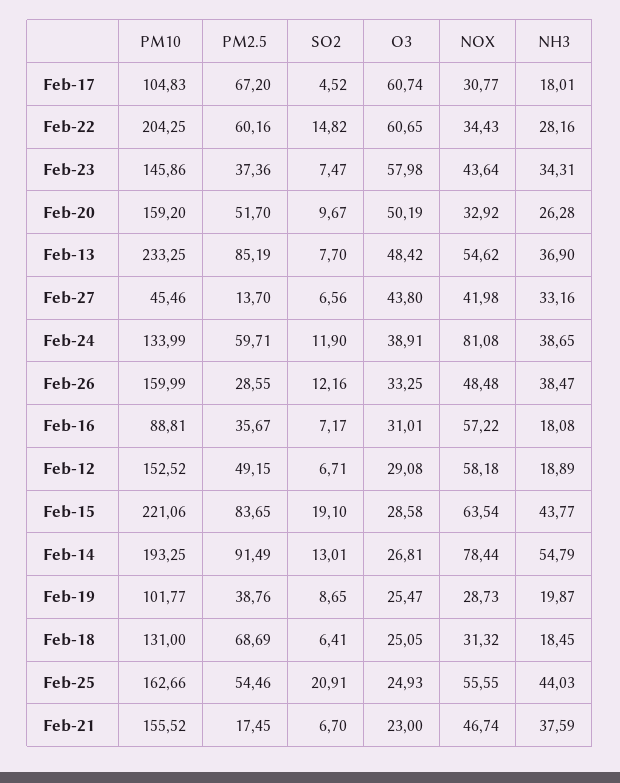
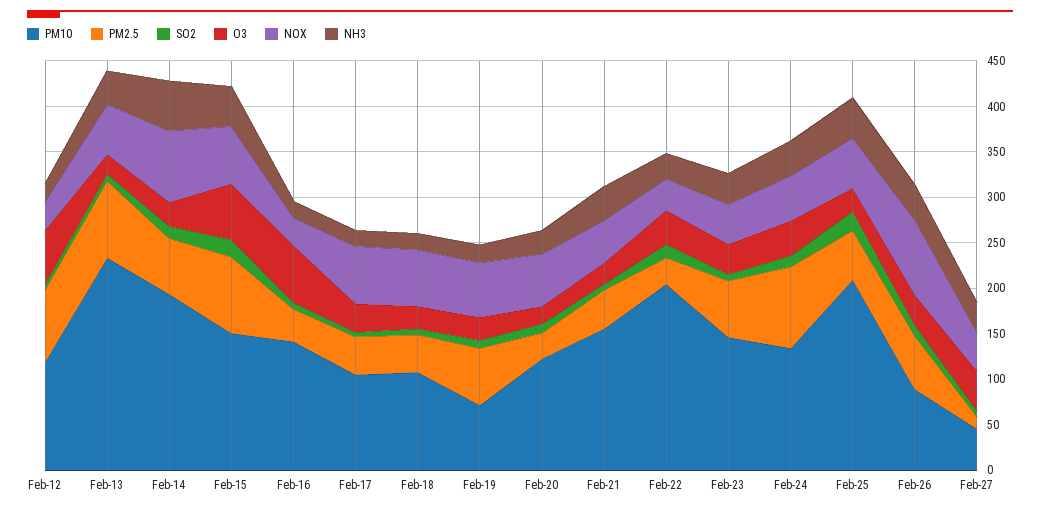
PM2.5, Feb-17: 67.2 -> 40
O3, Feb-17: 60.74 -> 30
NOX, Feb-17: 30.77 -> 60
PM2.5, Feb-22: 60.16 -> 30
O3, Feb-22: 60.65 -> 40
PM2.5, Feb-23: 37.36 -> 60
O3, Feb-23: 57.98 -> 30
PM10, Feb-20: 159.2 -> 120
PM2.5, Feb-20: 51.7 -> 30
O3, Feb-20: 50.19 -> 20
NOX, Feb-20: 32.92 -> 60
O3, Feb-13: 48.42 -> 20
PM2.5, Feb-24: 59.71 -> 90
NOX, Feb-24: 81.08 -> 50
PM10, Feb-26: 159.99 -> 90
PM2.5, Feb-26: 28.55 -> 60
NOX, Feb-26: 48.48 -> 80
PM10, Feb-16: 88.81 -> 140
O3, Feb-16: 31.01 -> 60
NOX, Feb-16: 57.22 -> 30
PM10, Feb-12: 152.52 -> 120
PM2.5, Feb-12: 49.15 -> 80
O3, Feb-12: 29.08 -> 60
NOX, Feb-12: 58.18 -> 30
PM10, Feb-15: 221.06 -> 150
O3, Feb-15: 28.58 -> 60
PM2.5, Feb-14: 91.49 -> 60
PM10, Feb-19: 101.77 -> 70
PM2.5, Feb-19: 38.76 -> 60
NOX, Feb-19: 28.73 -> 60
PM10, Feb-18: 131 -> 110
PM2.5, Feb-18: 68.69 -> 40
NOX, Feb-18: 31.32 -> 60
PM10, Feb-25: 162.66 -> 210
PM2.5, Feb-21: 17.45 -> 40

